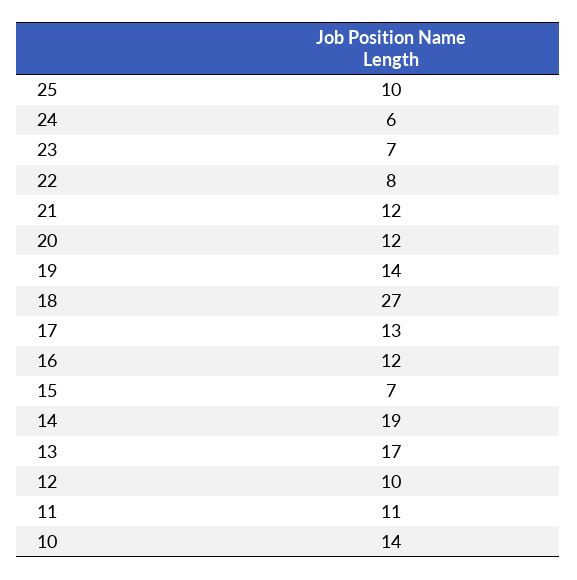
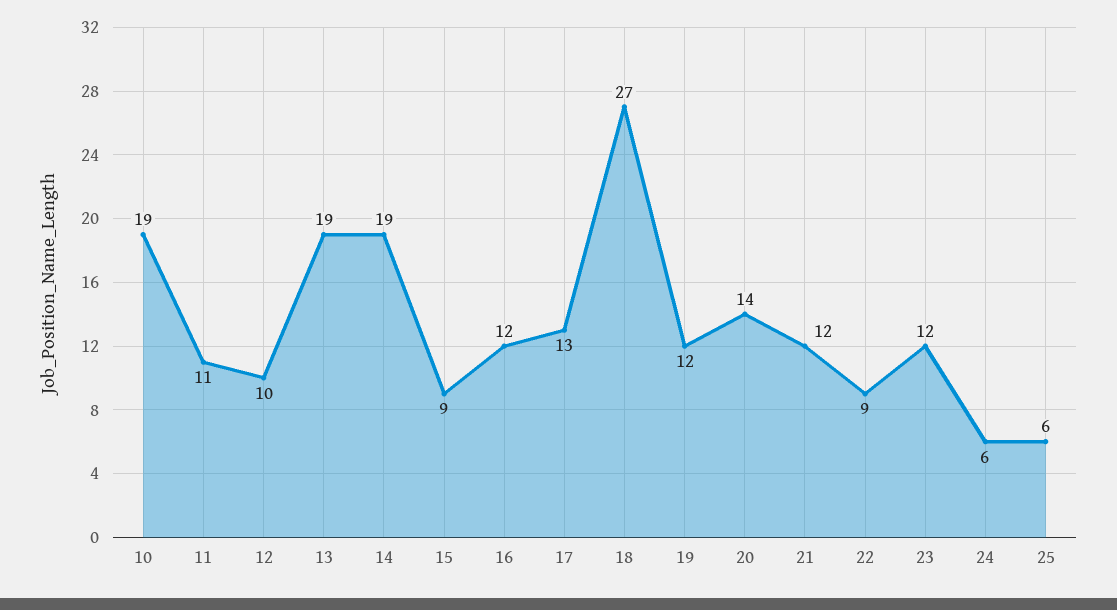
25: 10 -> 6
23: 7 -> 12
22: 8 -> 9
20: 12 -> 14
19: 14 -> 12
15: 7 -> 9
13: 17 -> 19
10: 14 -> 19

